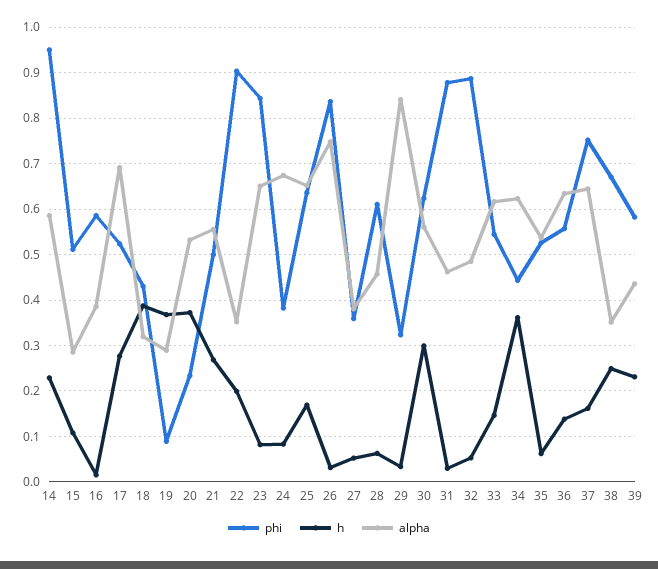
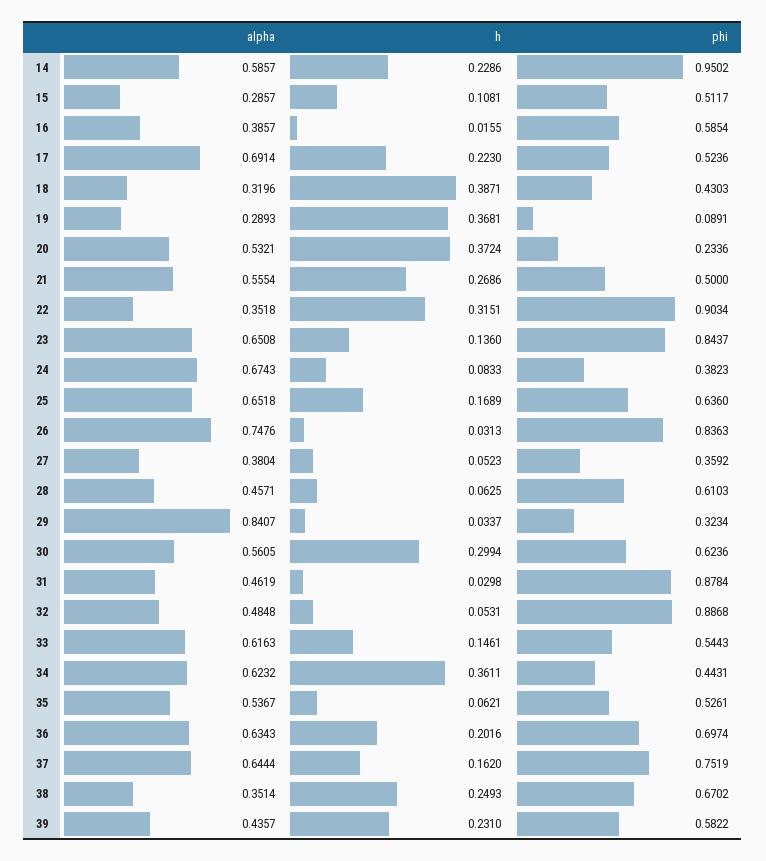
h, 17: 0.28 -> 0.223
h, 22: 0.2 -> 0.3151
h, 23: 0.08 -> 0.136
phi, 36: 0.56 -> 0.6974
h, 36: 0.14 -> 0.2016

